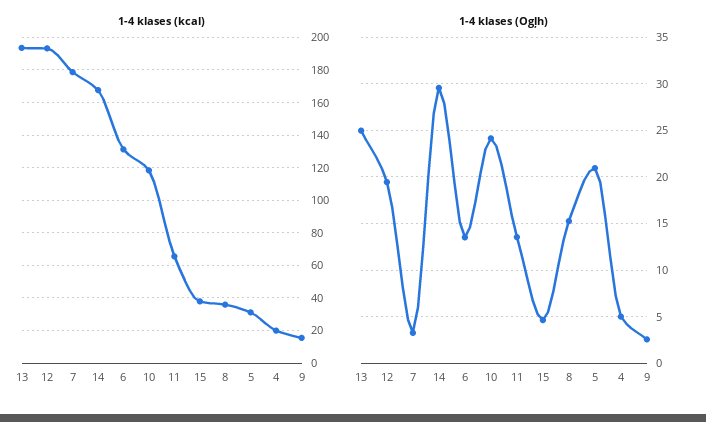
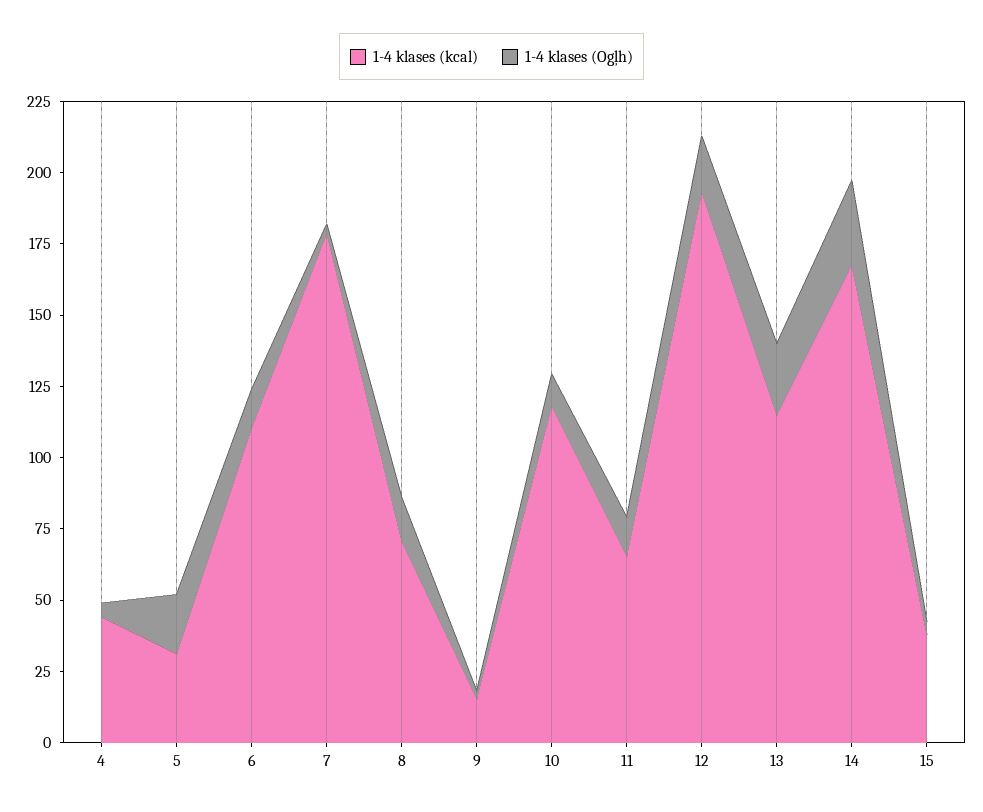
1-4 klases (kcal), 13: 195 -> 115
1-4 klases (kcal), 6: 130 -> 110
1-4 klases (kcal), 8: 35 -> 70
1-4 klases (kcal), 4: 20 -> 45
1-4 klases (Ogļh), 10: 24 -> 10

